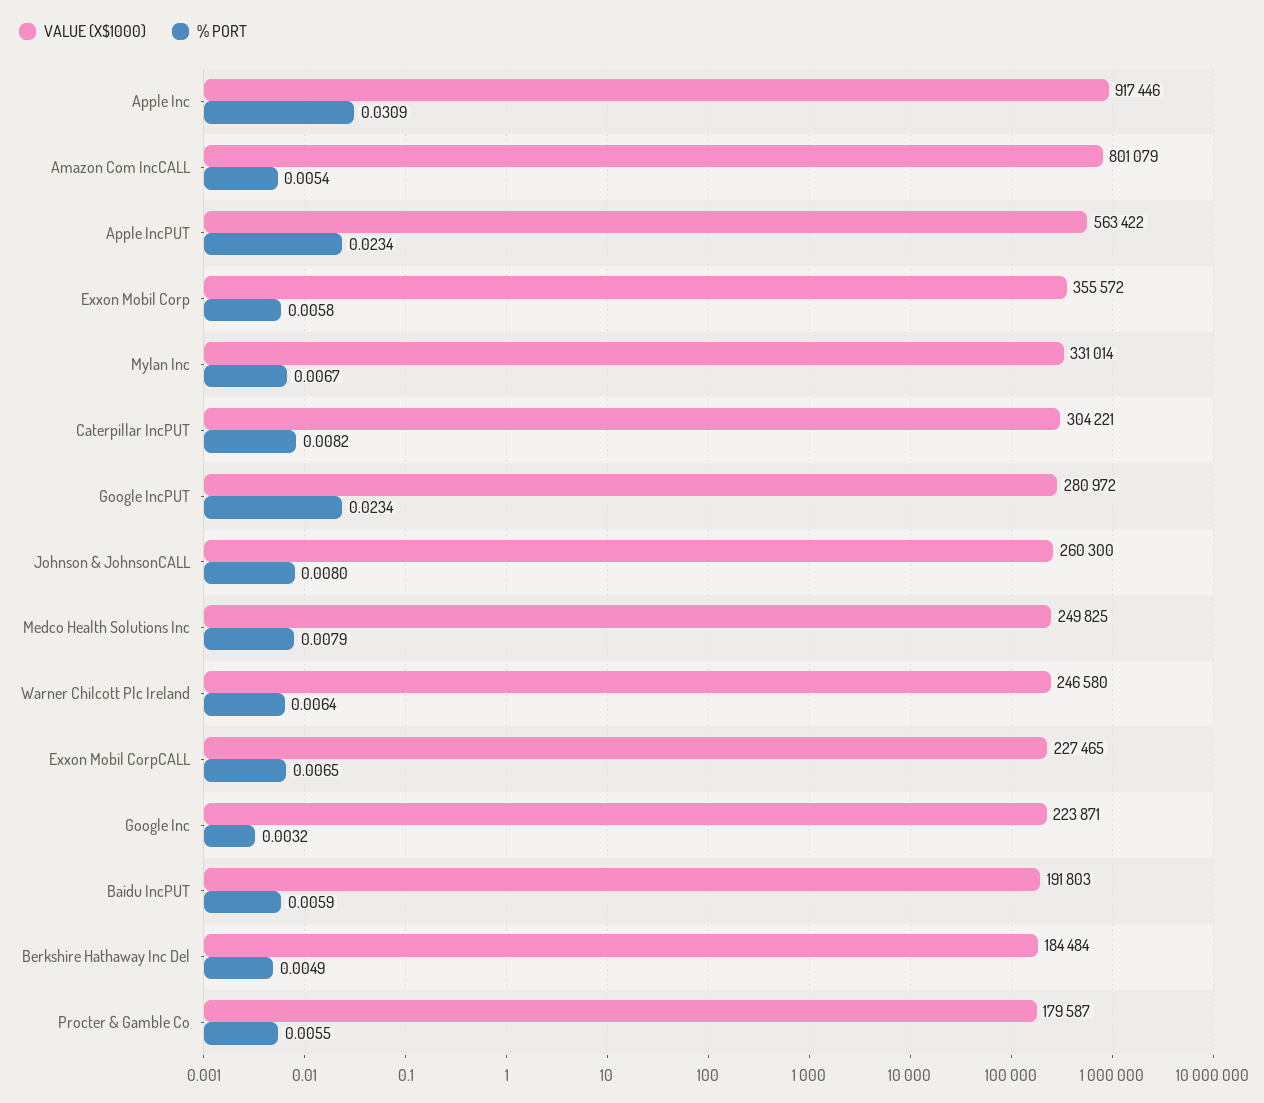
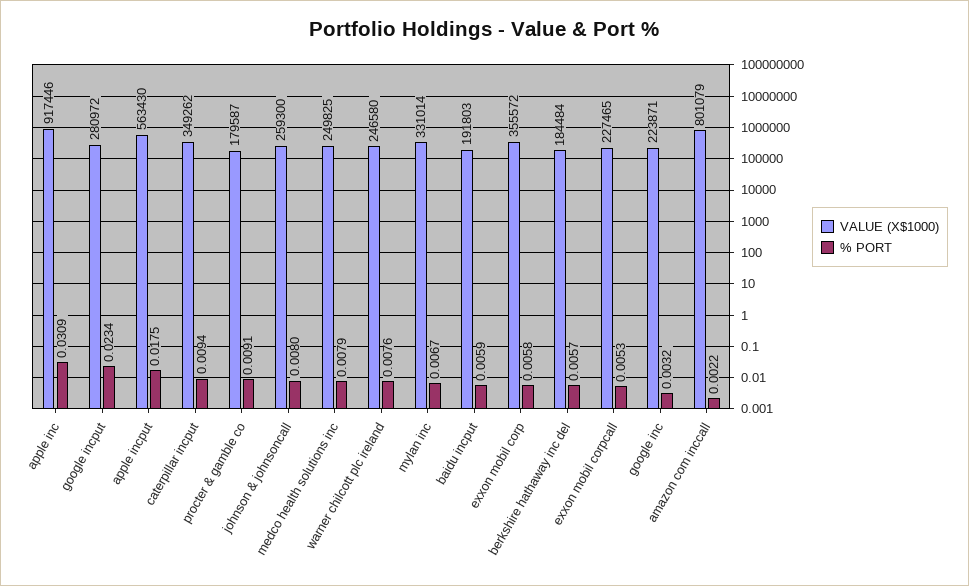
% PORT, Amazon Com IncCALL: 0.0054 -> 0.0022
VALUE (X$1000), Apple IncPUT: 563422 -> 563430
% PORT, Apple IncPUT: 0.0234 -> 0.0175
VALUE (X$1000), Caterpillar IncPUT: 304221 -> 349262
% PORT, Caterpillar IncPUT: 0.0082 -> 0.0094
VALUE (X$1000), Johnson & JohnsonCALL: 260300 -> 259300
% PORT, Warner Chilcott Plc Ireland: 0.0064 -> 0.0076
% PORT, Exxon Mobil CorpCALL: 0.0065 -> 0.0053
% PORT, Berkshire Hathaway Inc Del: 0.0049 -> 0.0057
% PORT, Procter & Gamble Co: 0.0055 -> 0.0091

